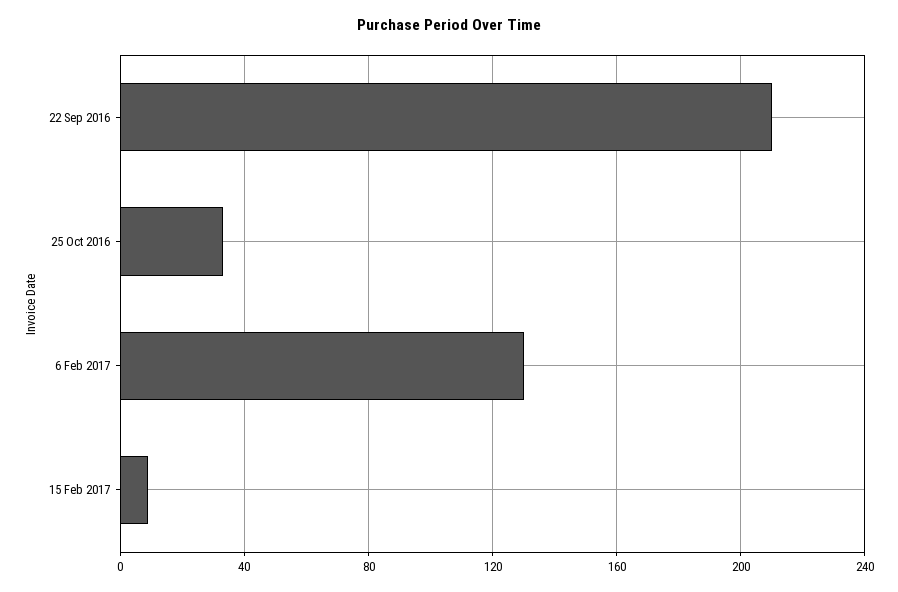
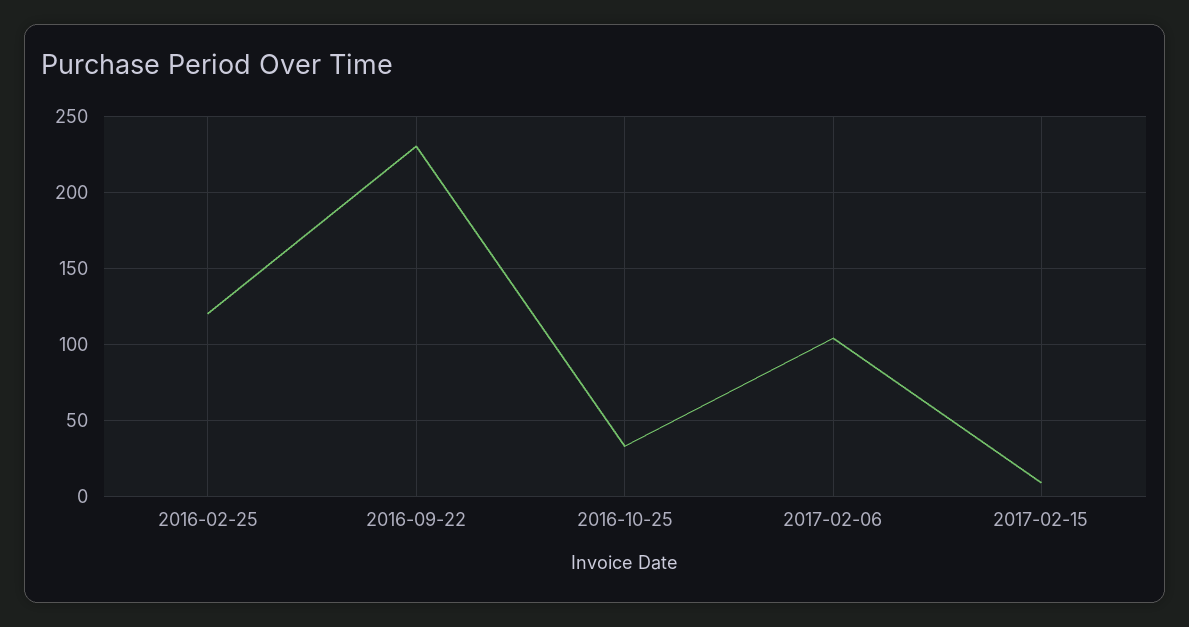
22 Sep 2016: 210 -> 230
6 Feb 2017: 130 -> 105
2016-02-25: none -> 120

